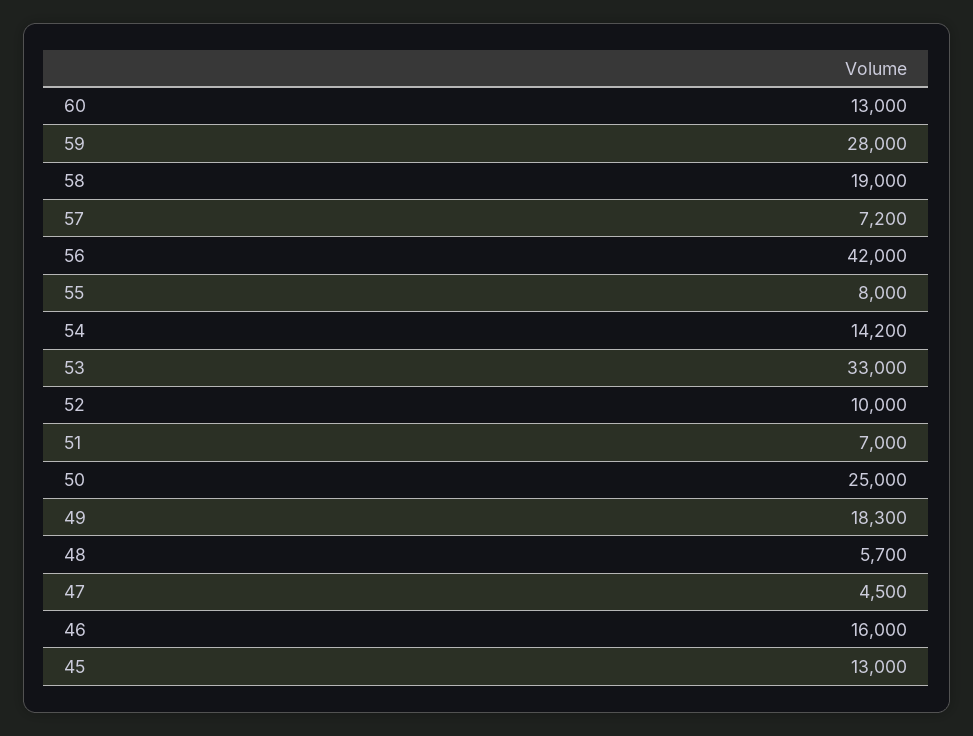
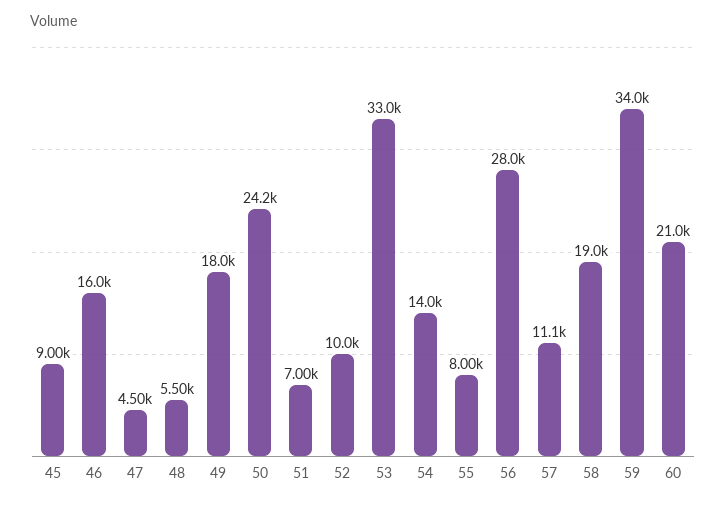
60: 13000 -> 21000
59: 28000 -> 34000
57: 7200 -> 11100
56: 42000 -> 28000
54: 14200 -> 14000
50: 25000 -> 24200
49: 18300 -> 18000
48: 5700 -> 5500
45: 13000 -> 9000

